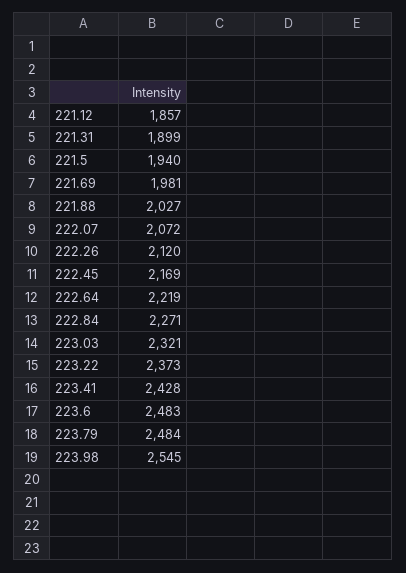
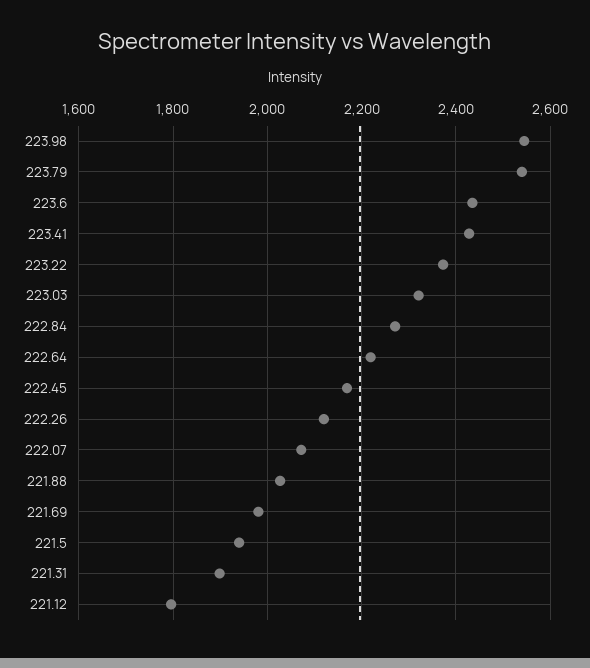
221.12: 1857 -> 1800
223.6: 2483 -> 2440
223.79: 2484 -> 2540

